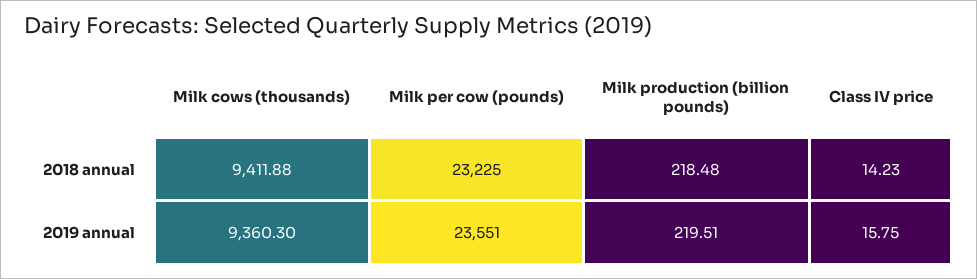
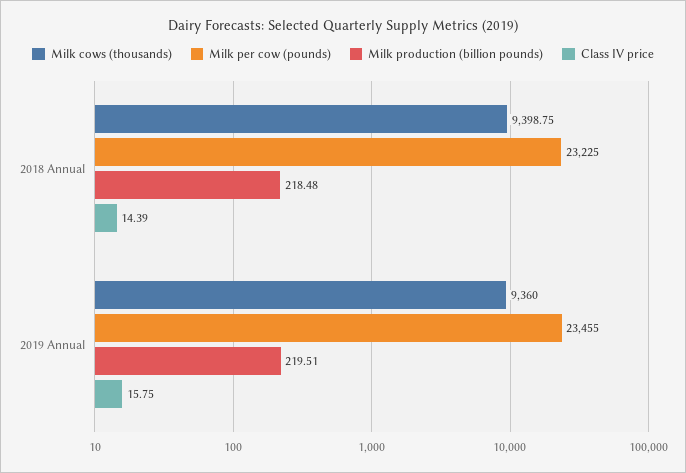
Milk cows (thousands), 2018 annual: 9411.88 -> 9398.75
Class IV price, 2018 annual: 14.23 -> 14.39
Milk cows (thousands), 2019 annual: 9360.3 -> 9360
Milk per cow (pounds), 2019 annual: 23551 -> 23455

